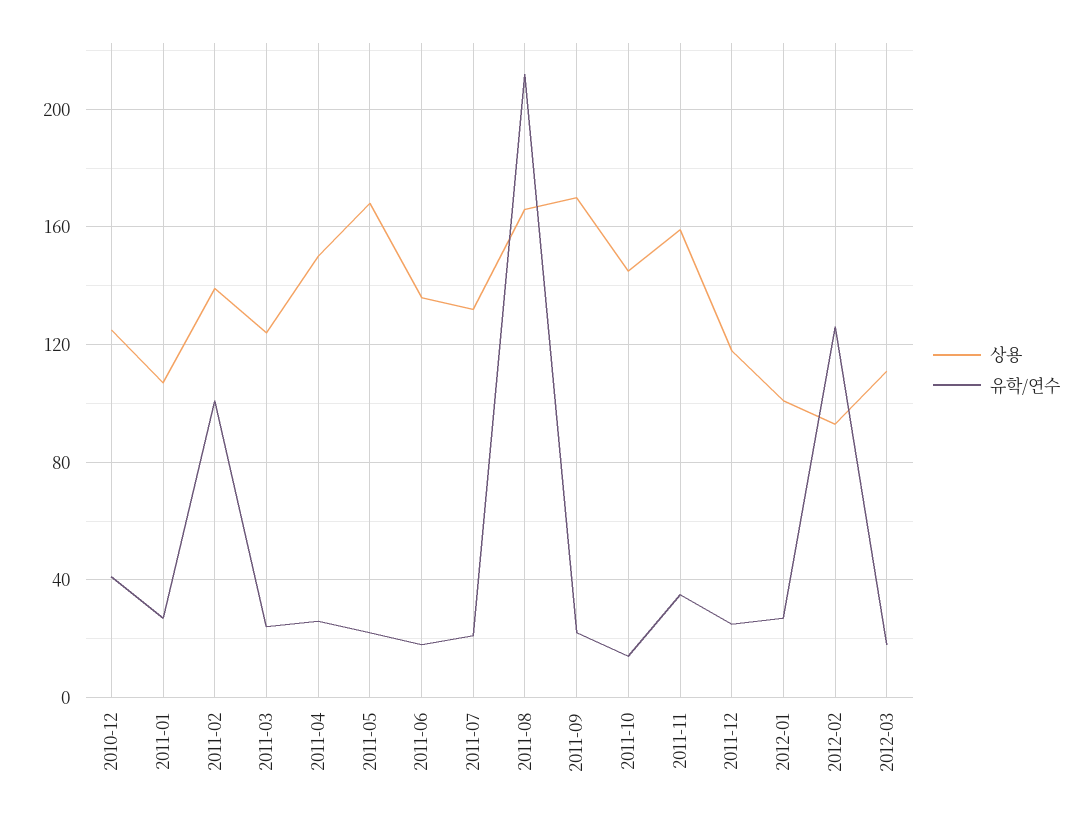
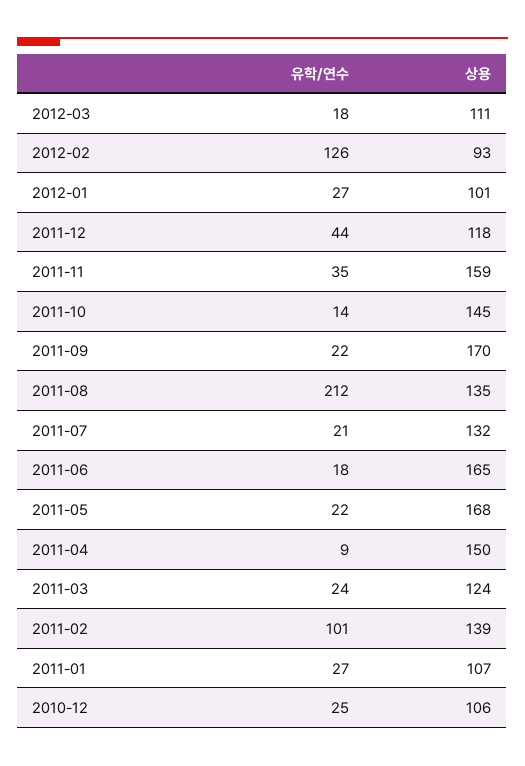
상용, 2010-12: 125 -> 106
유학/연수, 2010-12: 40 -> 25
유학/연수, 2011-04: 25 -> 9
상용, 2011-06: 135 -> 165
상용, 2011-08: 165 -> 135
유학/연수, 2011-12: 25 -> 44

